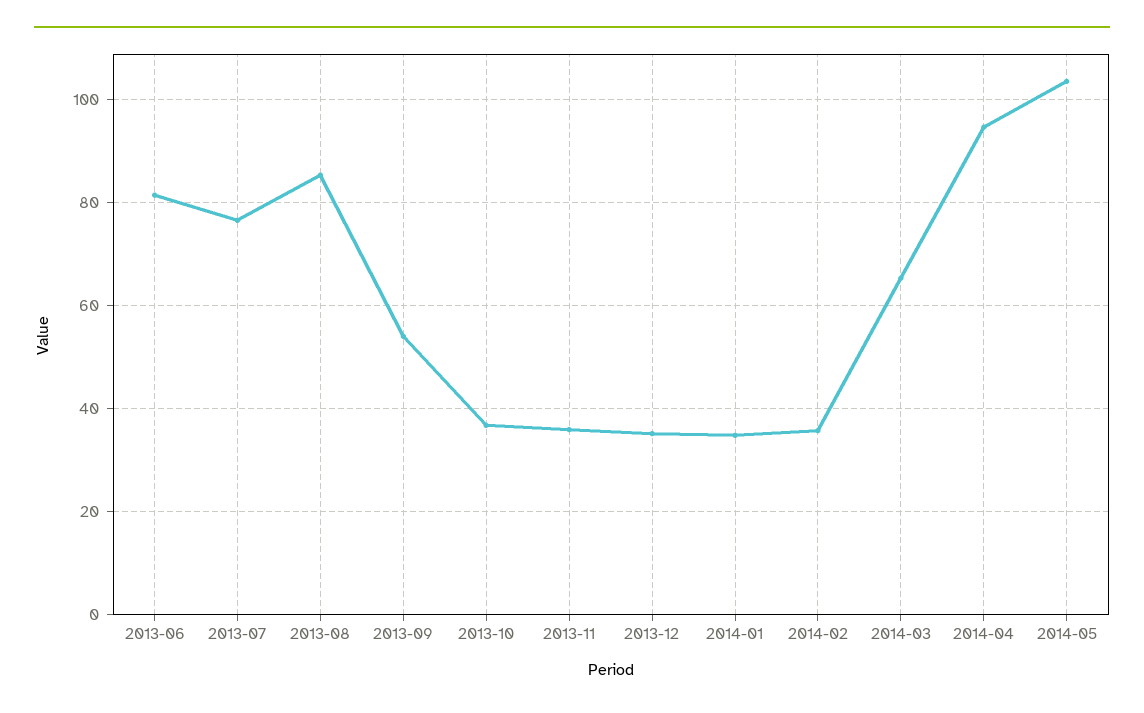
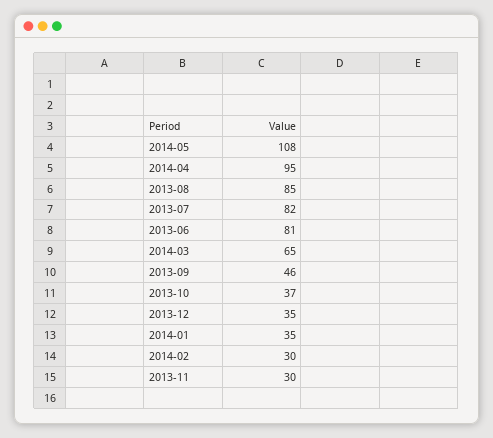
2013-07: 76 -> 82
2013-09: 54 -> 46
2013-11: 36 -> 30
2014-02: 36 -> 30
2014-05: 104 -> 108

